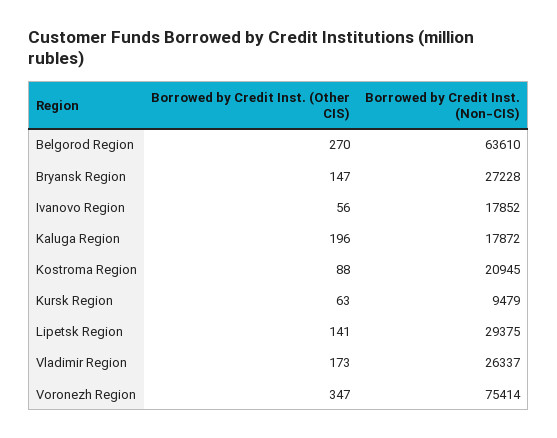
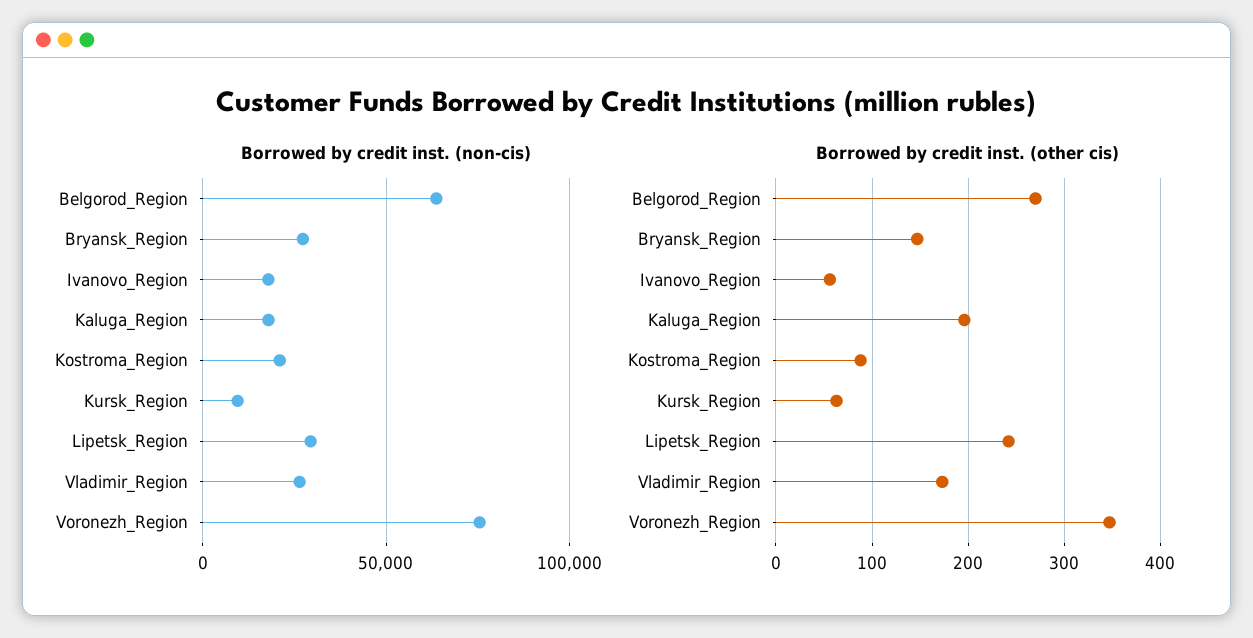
Borrowed by Credit Inst. (Other CIS), Lipetsk Region: 141 -> 240

